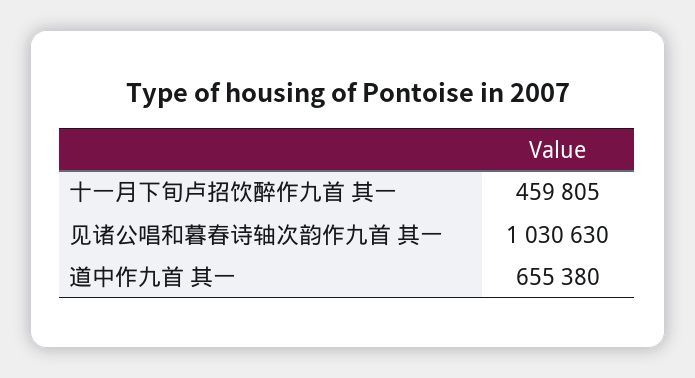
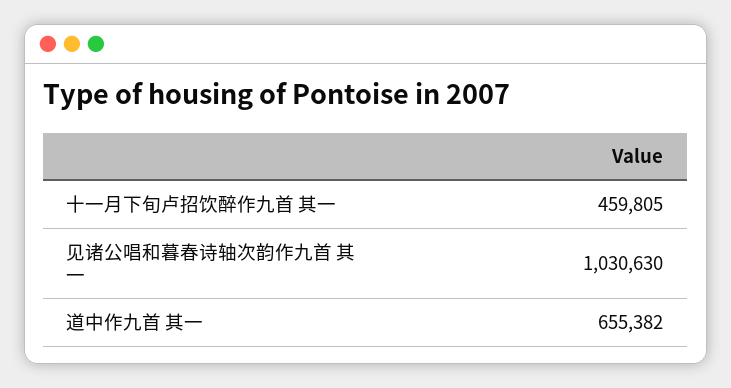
道中作九首 其一: 655380 -> 655382

